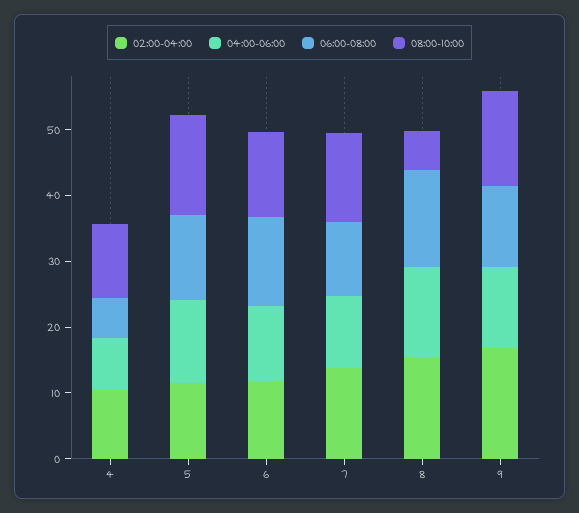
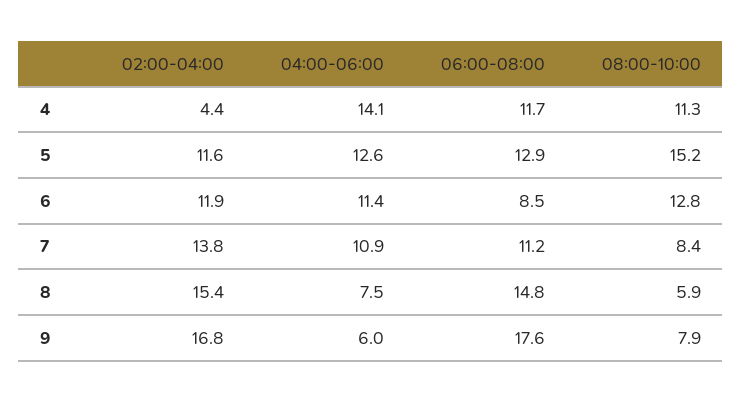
02:00-04:00, 4: 10 -> 4.4
04:00-06:00, 4: 8 -> 14.1
06:00-08:00, 4: 6 -> 11.7
06:00-08:00, 6: 14 -> 8.5
08:00-10:00, 7: 14 -> 8.4
04:00-06:00, 8: 14 -> 7.5
04:00-06:00, 9: 12 -> 6
06:00-08:00, 9: 12 -> 17.6
08:00-10:00, 9: 14 -> 7.9

